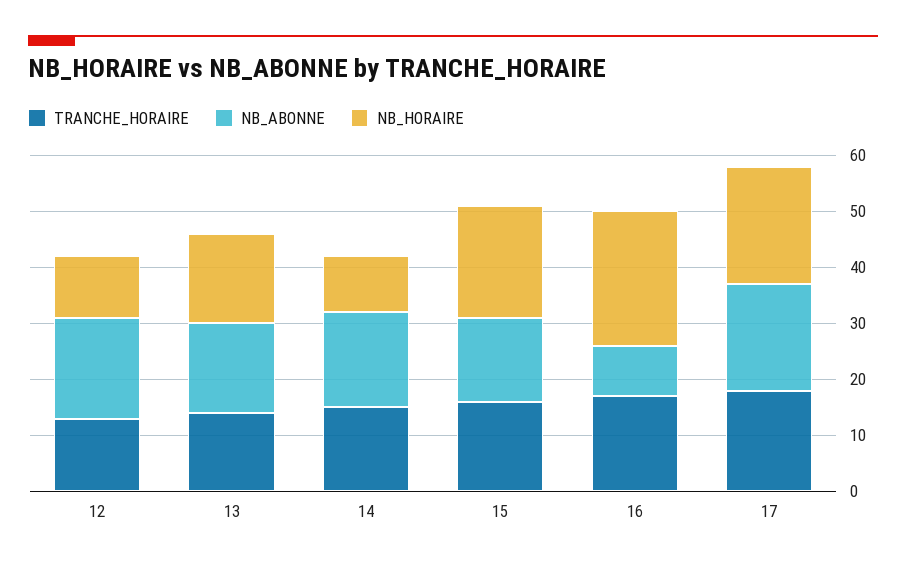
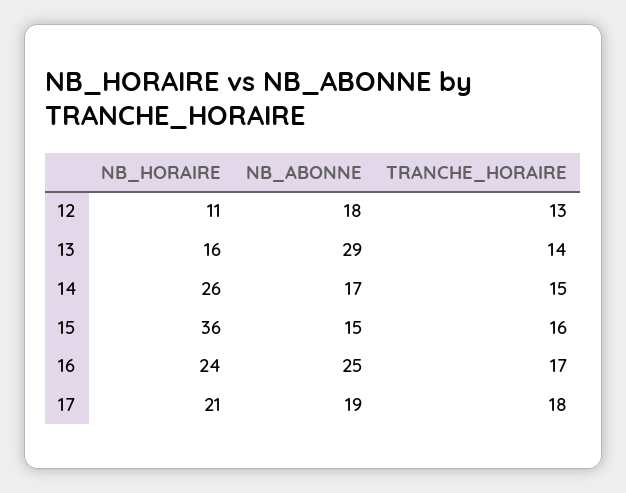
NB_ABONNE, 13: 15 -> 29
NB_HORAIRE, 14: 10 -> 26
NB_HORAIRE, 15: 20 -> 36
NB_ABONNE, 16: 10 -> 25

